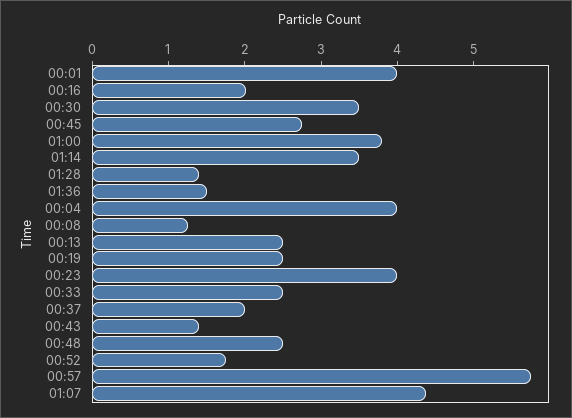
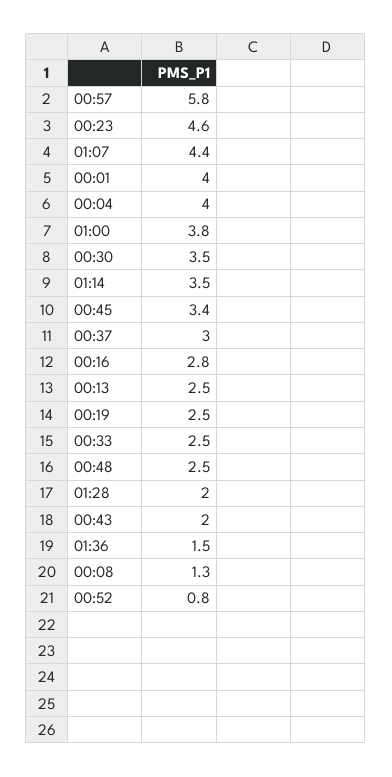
00:16: 2 -> 2.8
00:45: 2.8 -> 3.4
01:28: 1.4 -> 2
00:23: 4 -> 4.6
00:37: 2 -> 3
00:43: 1.4 -> 2
00:52: 1.8 -> 0.8

